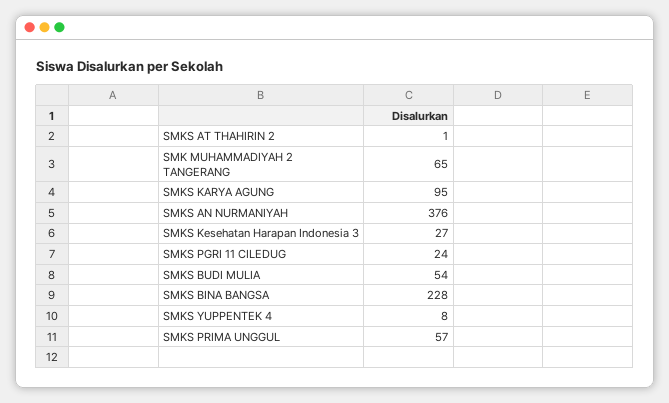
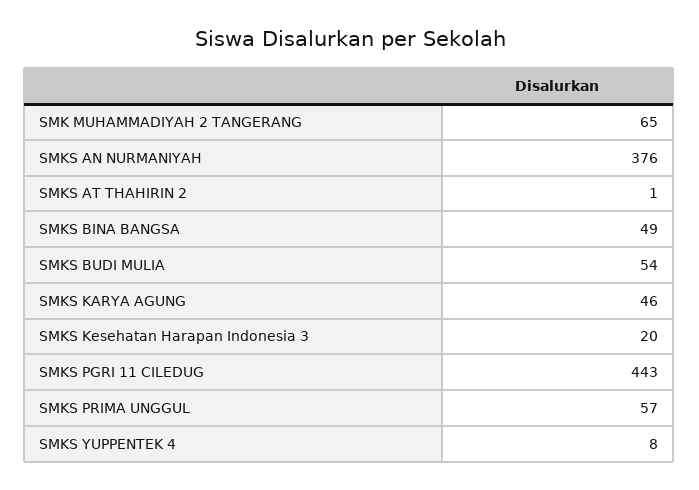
SMKS KARYA AGUNG: 95 -> 46
SMKS Kesehatan Harapan Indonesia 3: 27 -> 20
SMKS PGRI 11 CILEDUG: 24 -> 443
SMKS BINA BANGSA: 228 -> 49

